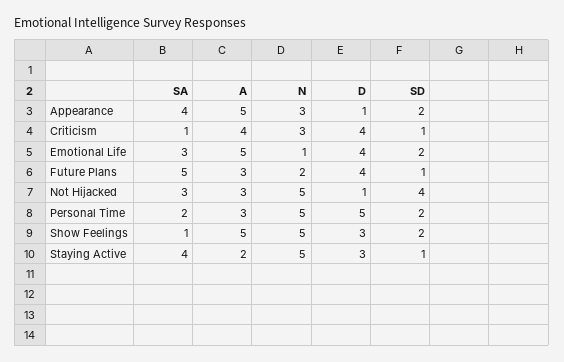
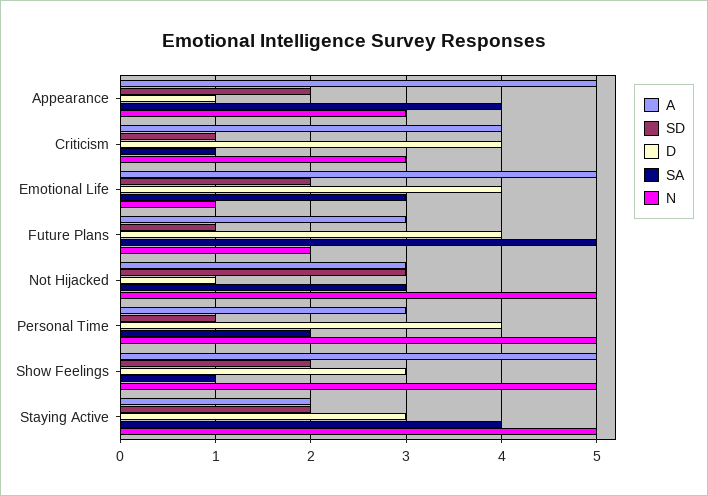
SD, Not Hijacked: 4 -> 3
D, Personal Time: 5 -> 4
SD, Personal Time: 2 -> 1
SD, Staying Active: 1 -> 2

